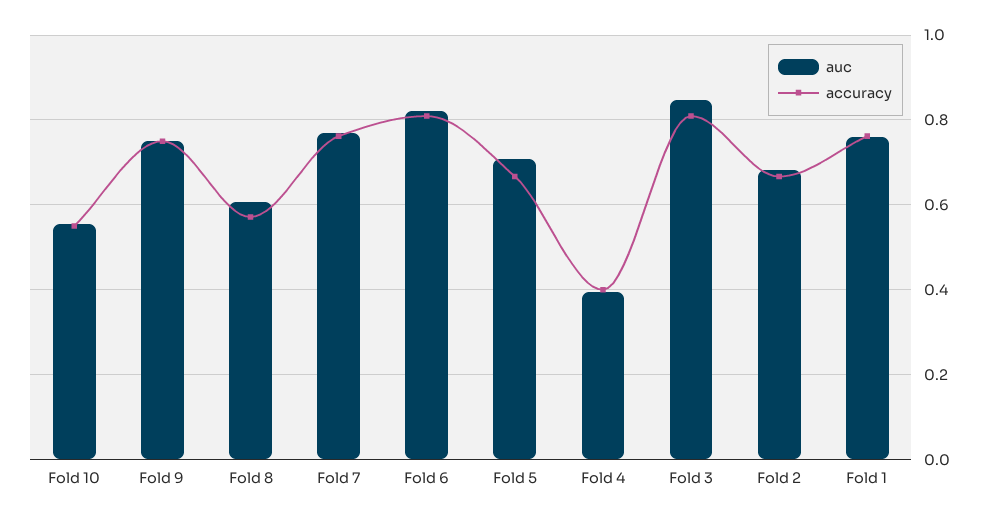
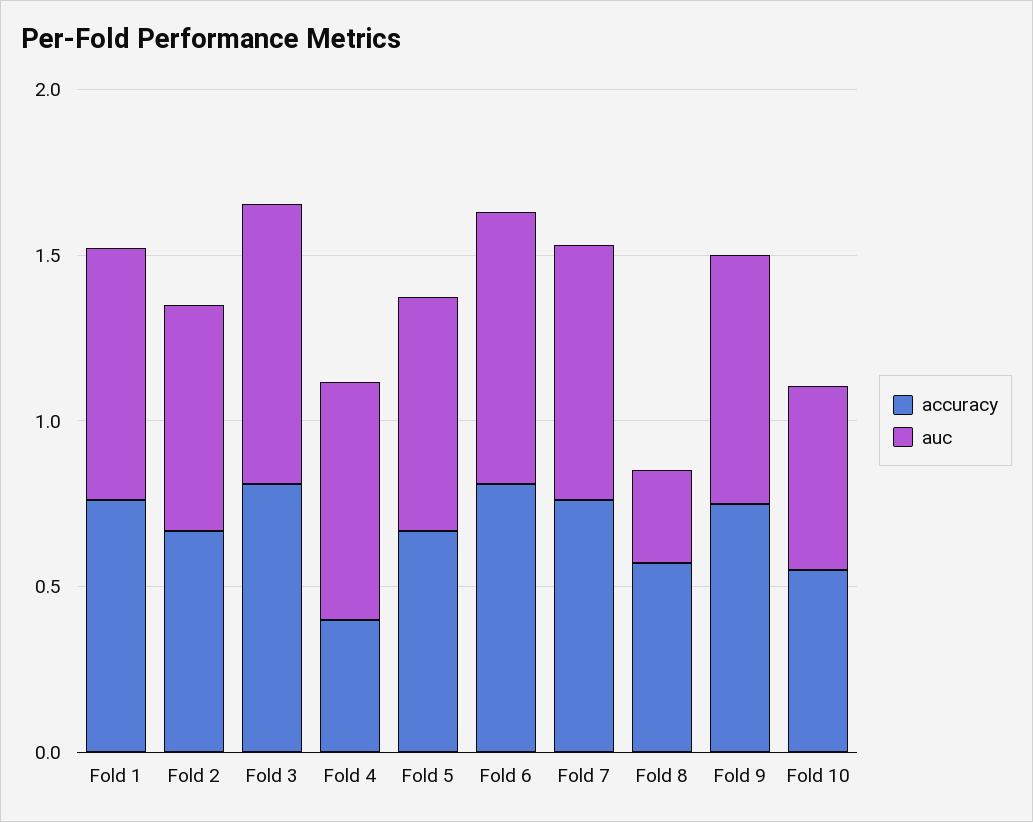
auc, Fold 8: 0.6 -> 0.3
auc, Fold 4: 0.4 -> 0.7

